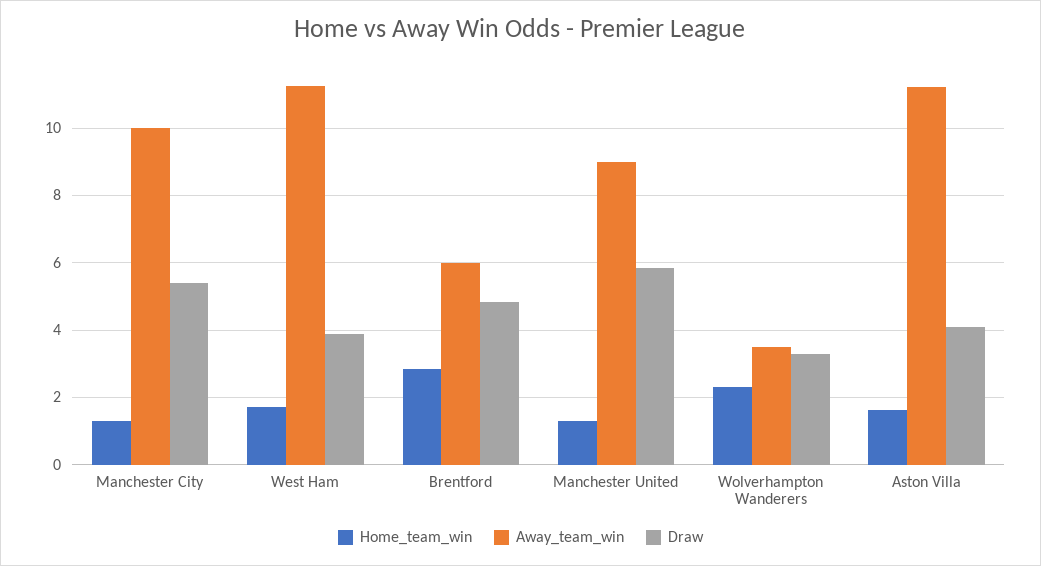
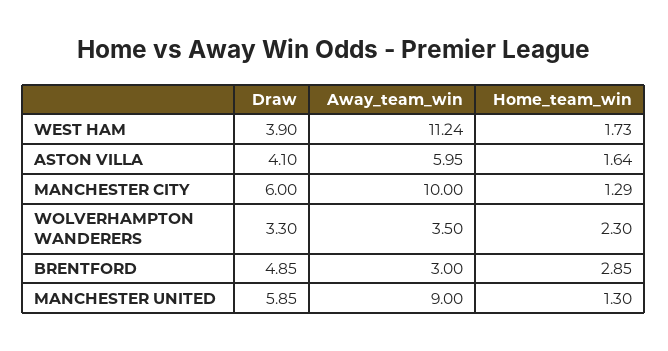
Draw, Manchester City: 5.4 -> 6
Away_team_win, Brentford: 6 -> 3
Away_team_win, Aston Villa: 11.2 -> 5.95

